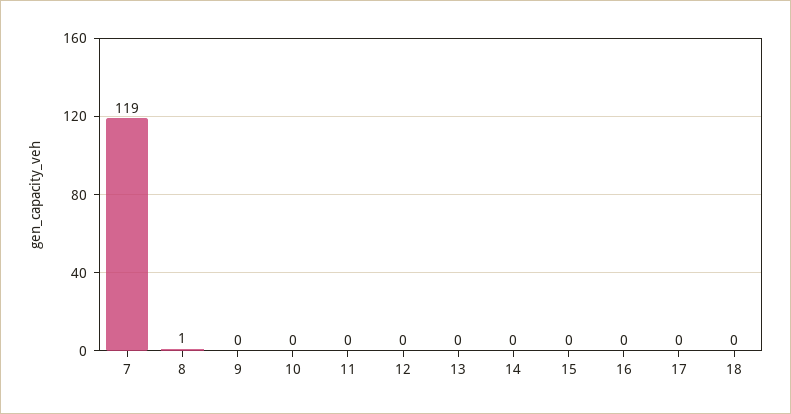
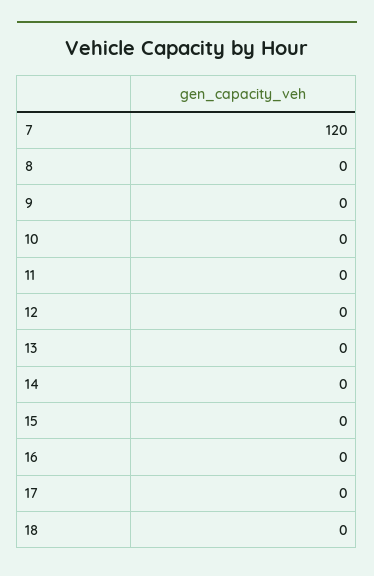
7: 119 -> 120
8: 1 -> 0

